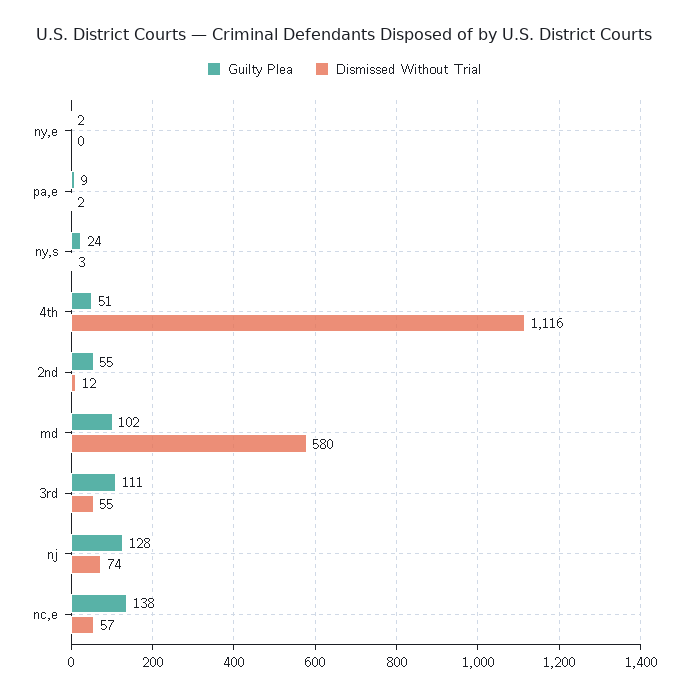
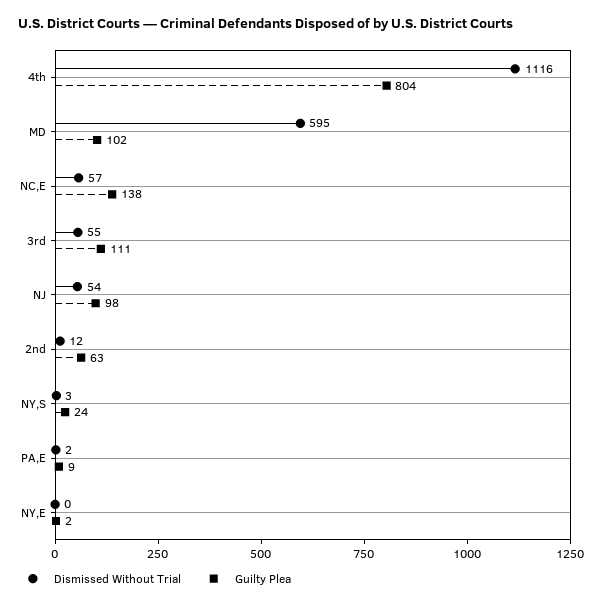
Guilty Plea, 4th: 51 -> 804
Guilty Plea, 2nd: 55 -> 63
Dismissed Without Trial, md: 580 -> 595
Guilty Plea, nj: 128 -> 98
Dismissed Without Trial, nj: 74 -> 54

